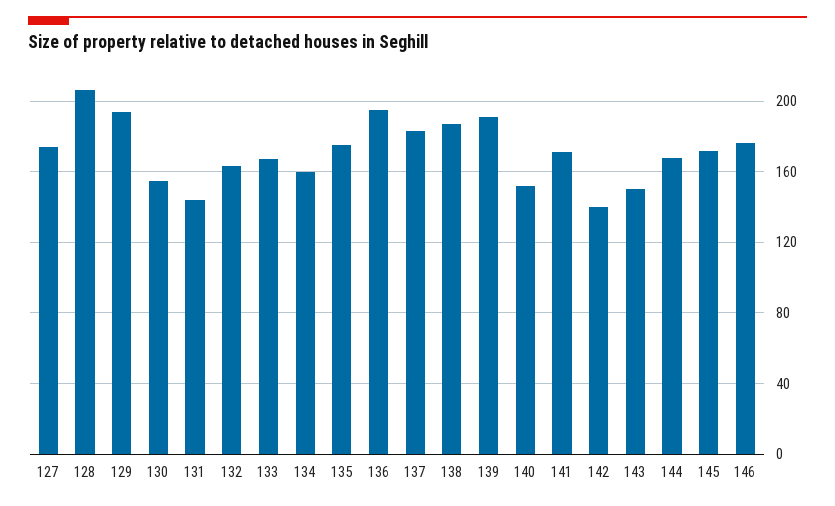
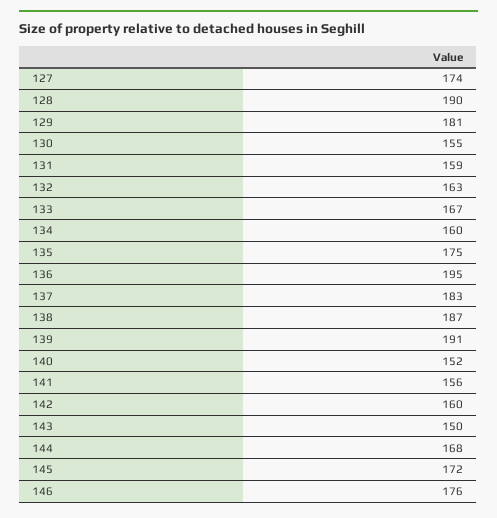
128: 205 -> 190
129: 195 -> 181
131: 145 -> 159
141: 170 -> 156
142: 140 -> 160

